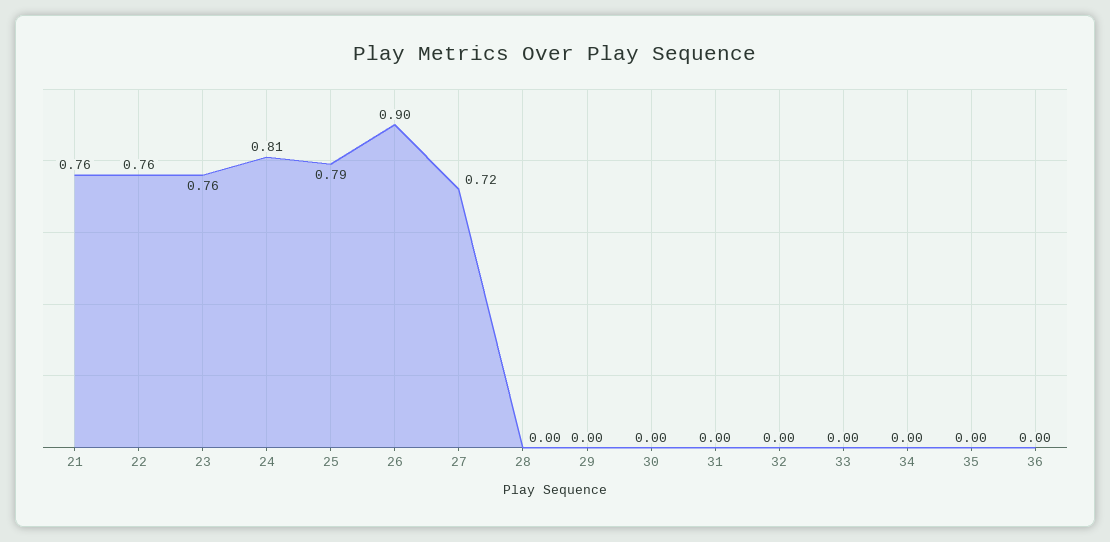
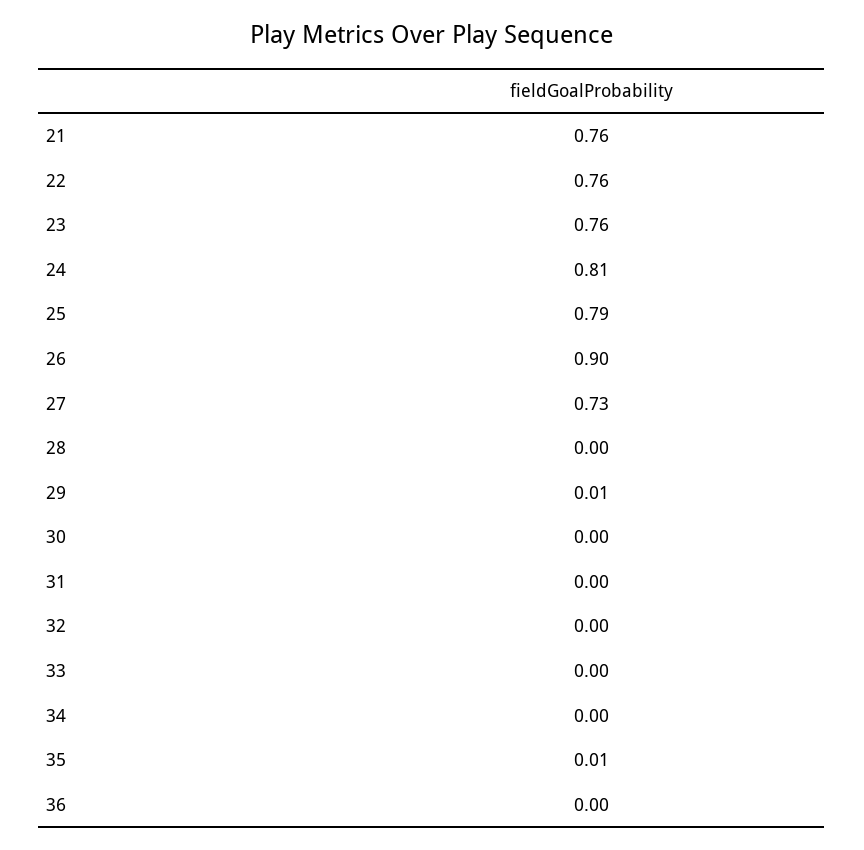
27: 0.72 -> 0.73
29: 0 -> 0.01
35: 0 -> 0.01

